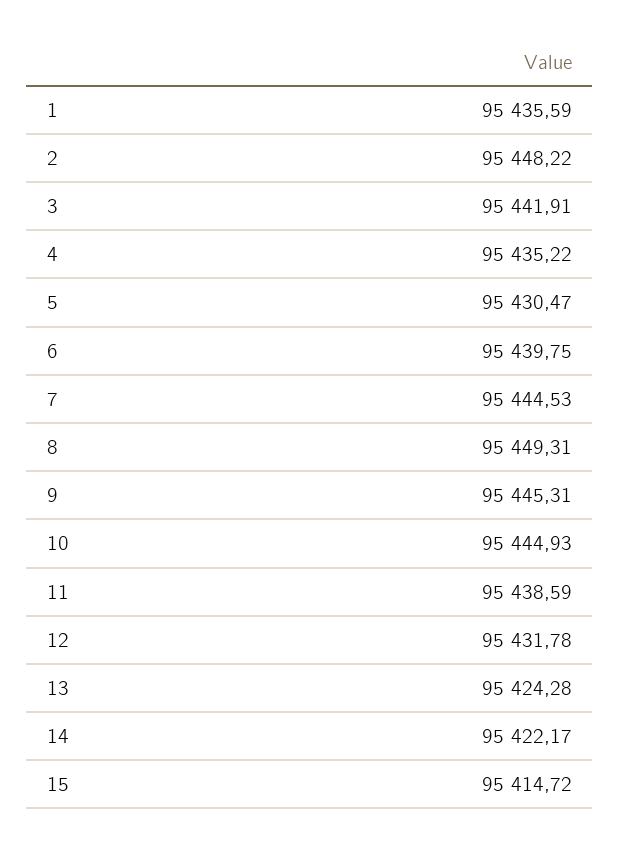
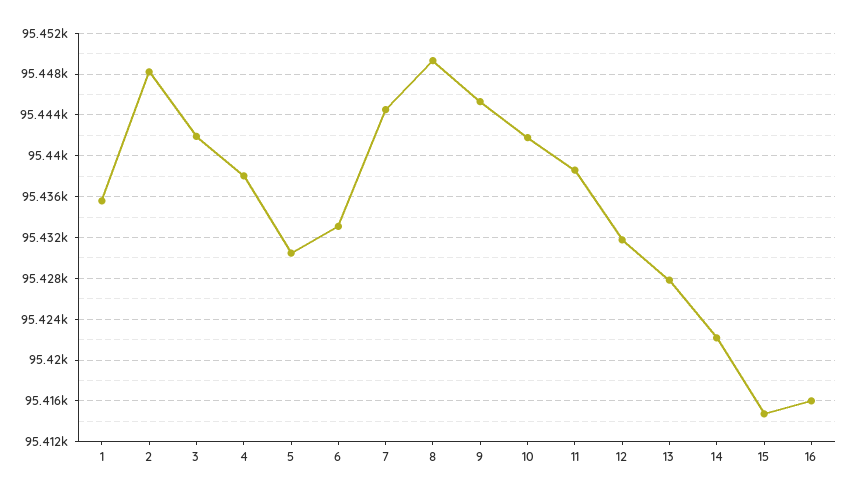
4: 95435.22 -> 95438
6: 95439.75 -> 95433
10: 95444.93 -> 95442
13: 95424.28 -> 95428
16: none -> 95416

